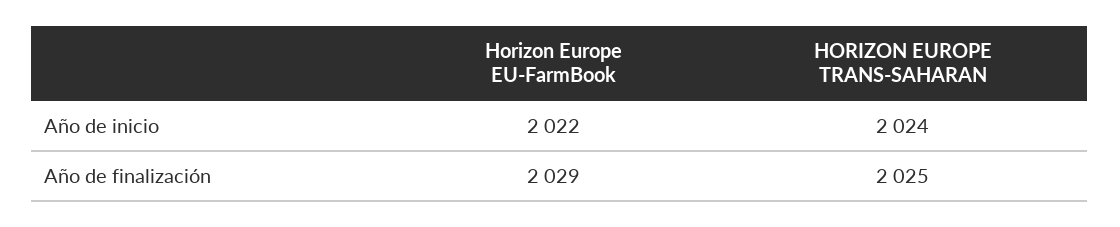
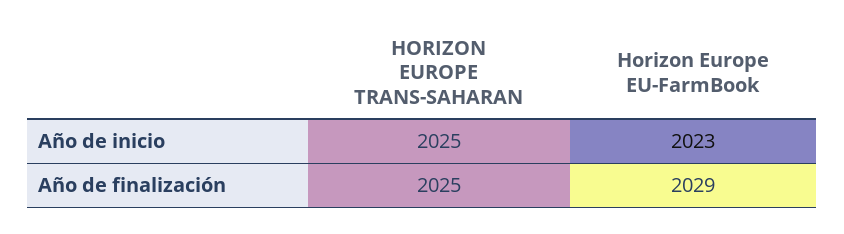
Horizon Europe EU-FarmBook, Año de inicio: 2022 -> 2023
HORIZON EUROPE TRANS-SAHARAN, Año de inicio: 2024 -> 2025

